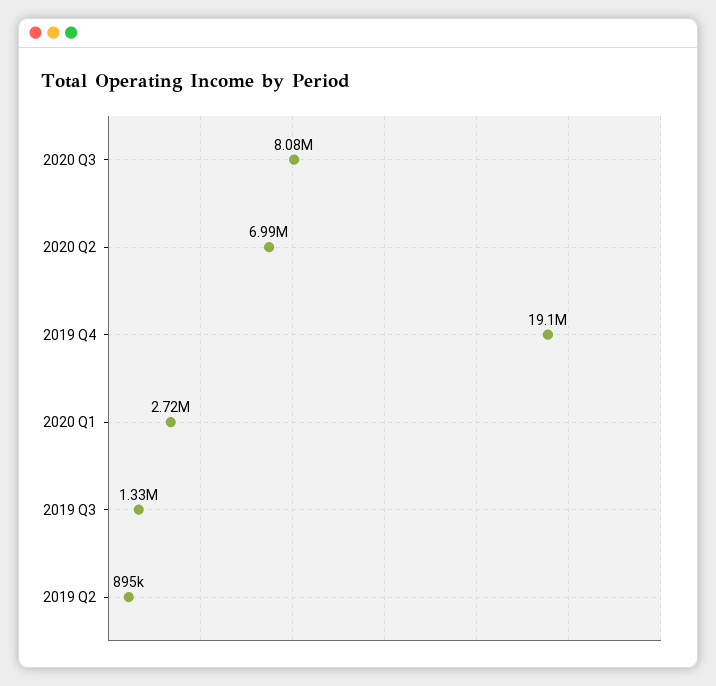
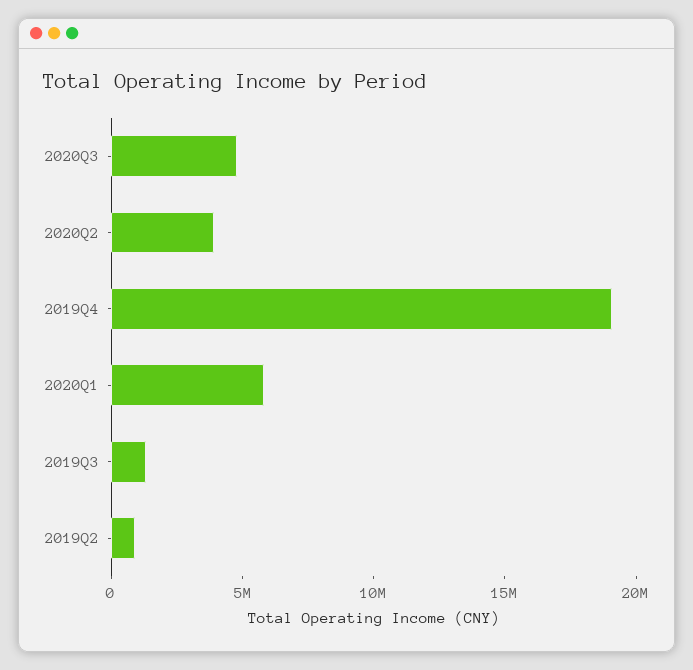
2020 Q3: 8080000 -> 5000000
2020 Q2: 6990000 -> 4000000
2020 Q1: 2720000 -> 6000000

